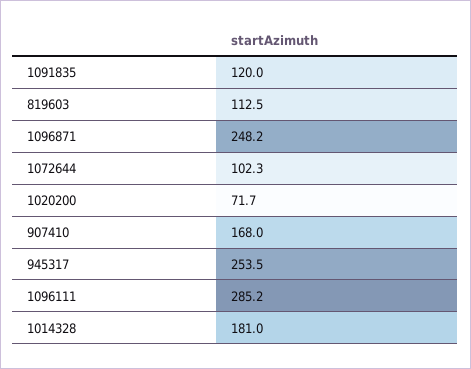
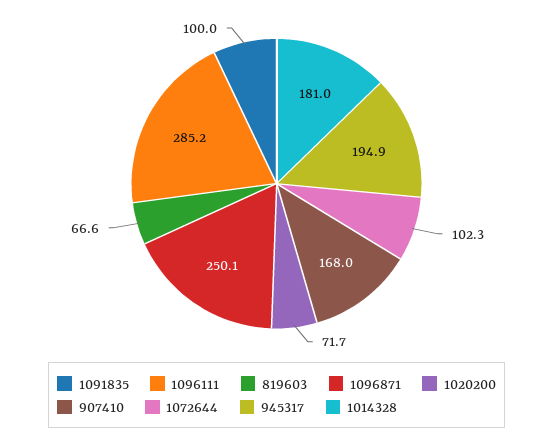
1091835: 120 -> 100
819603: 112.5 -> 66.6
1096871: 248.2 -> 250.1
945317: 253.5 -> 194.9

